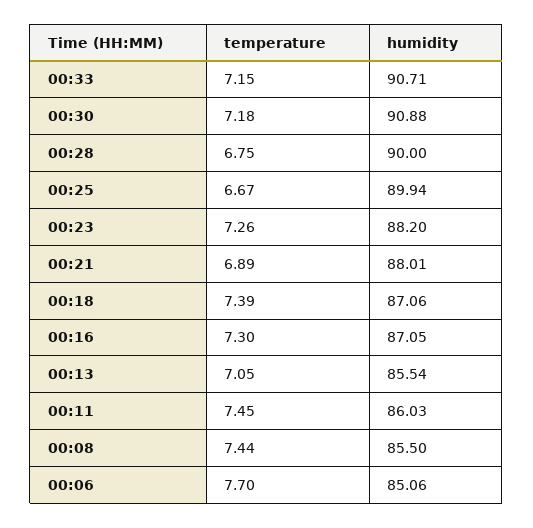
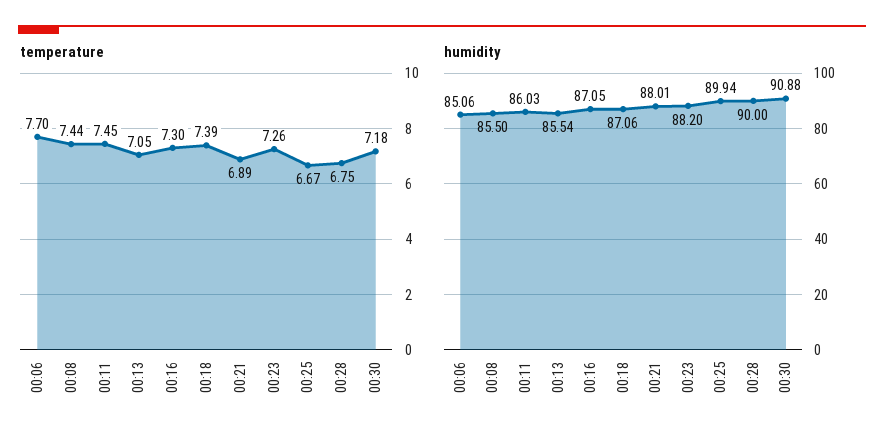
temperature, 00:33: 7.15 -> none
humidity, 00:33: 90.71 -> none

